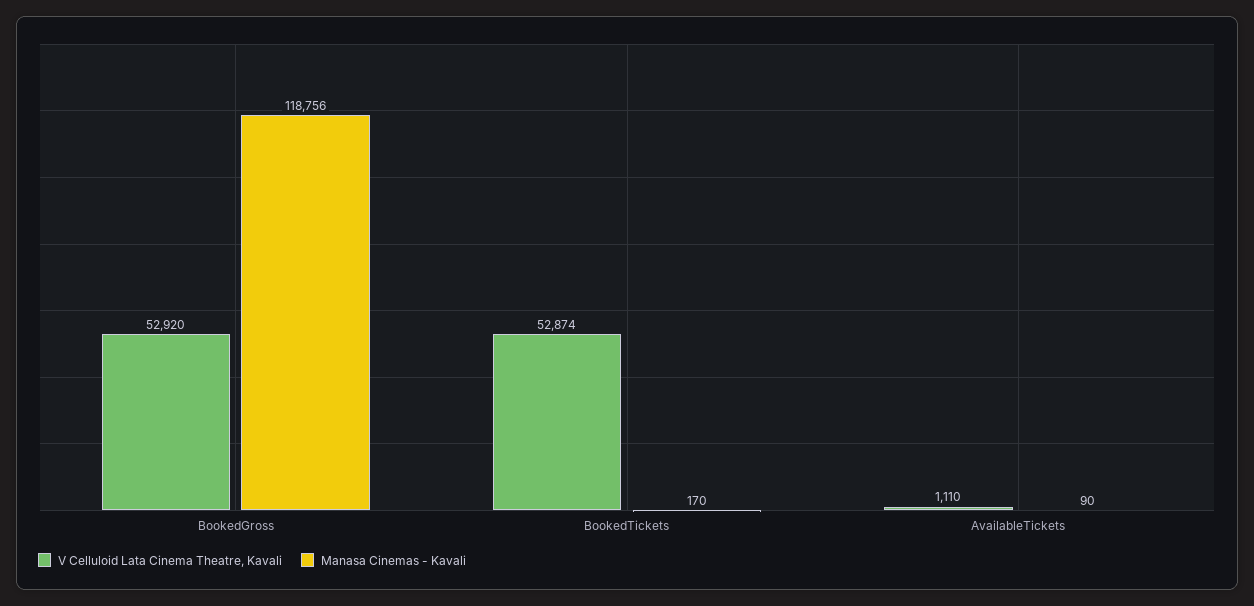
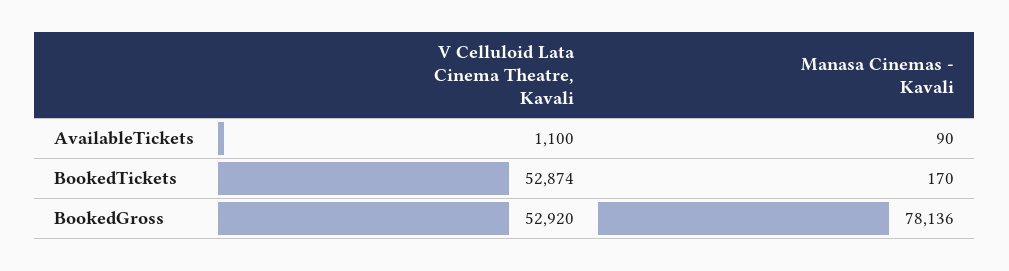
Manasa Cinemas - Kavali, BookedGross: 118756 -> 78136
V Celluloid Lata Cinema Theatre, Kavali, AvailableTickets: 1110 -> 1100

